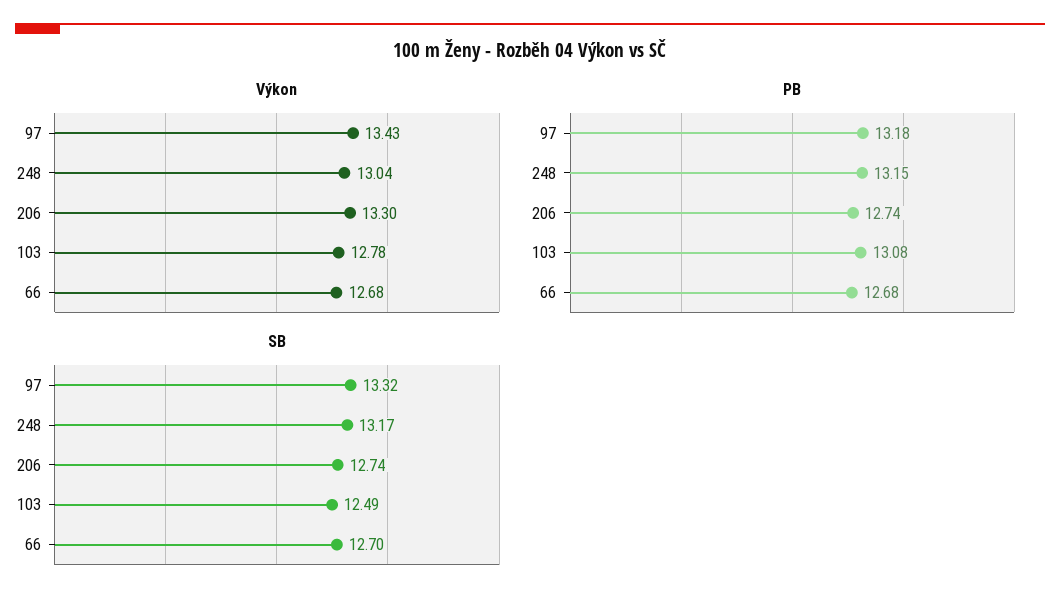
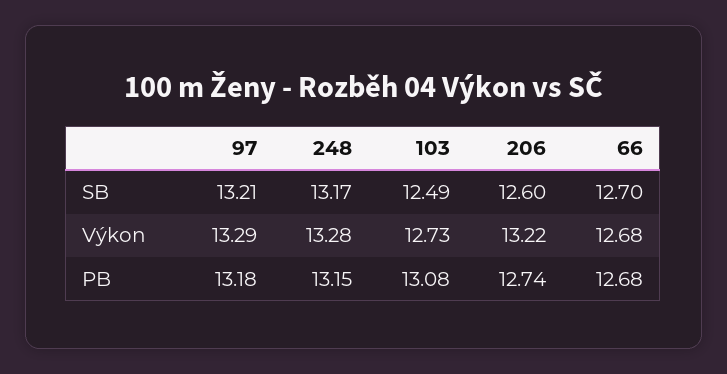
Výkon, 97: 13.43 -> 13.29
Výkon, 248: 13.04 -> 13.28
Výkon, 206: 13.3 -> 13.22
Výkon, 103: 12.78 -> 12.73
SB, 97: 13.32 -> 13.21
SB, 206: 12.74 -> 12.6

